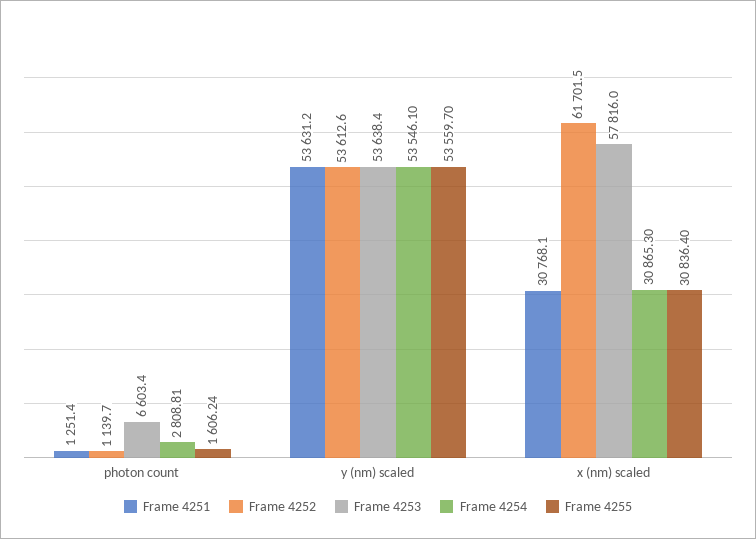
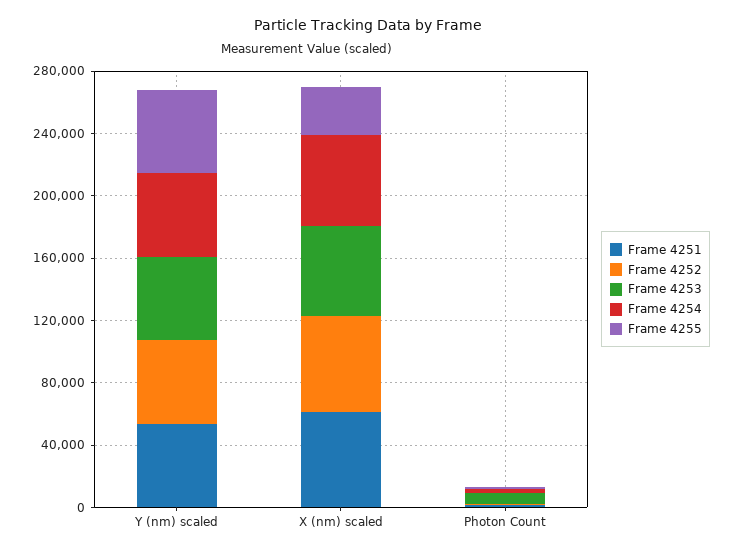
Frame 4251, x (nm) scaled: 30768.1 -> 60000
Frame 4254, x (nm) scaled: 30865.3 -> 60000

